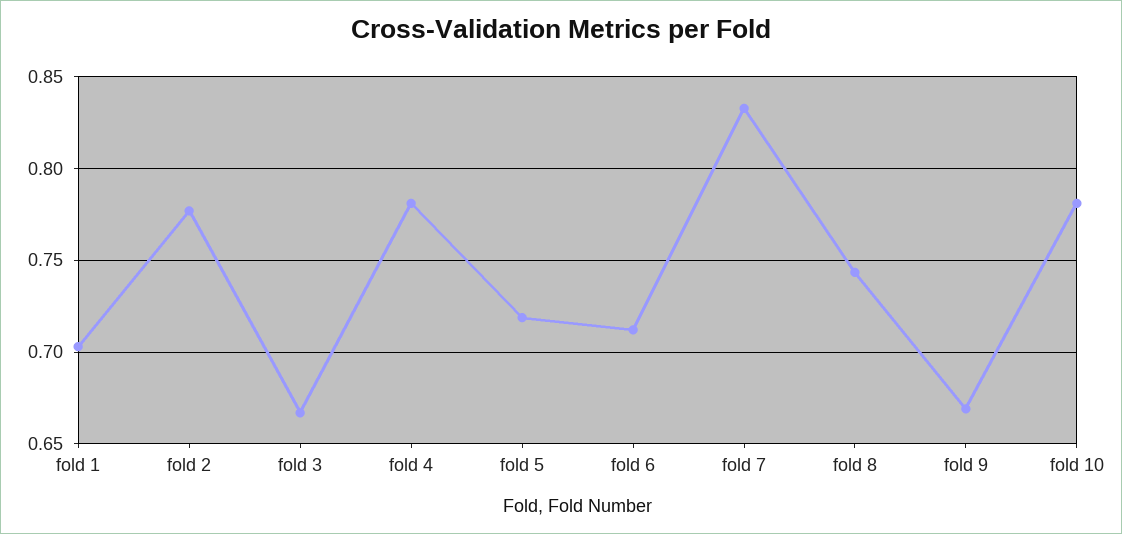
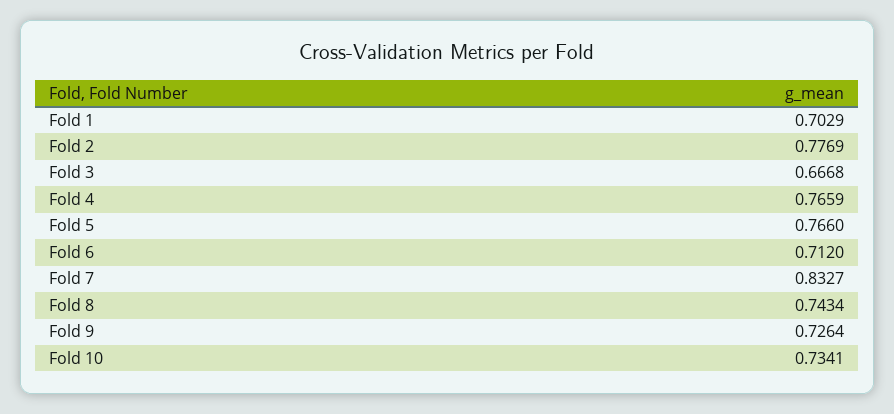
fold 4: 0.78 -> 0.7659
fold 5: 0.72 -> 0.766
fold 9: 0.67 -> 0.7264
fold 10: 0.78 -> 0.7341

